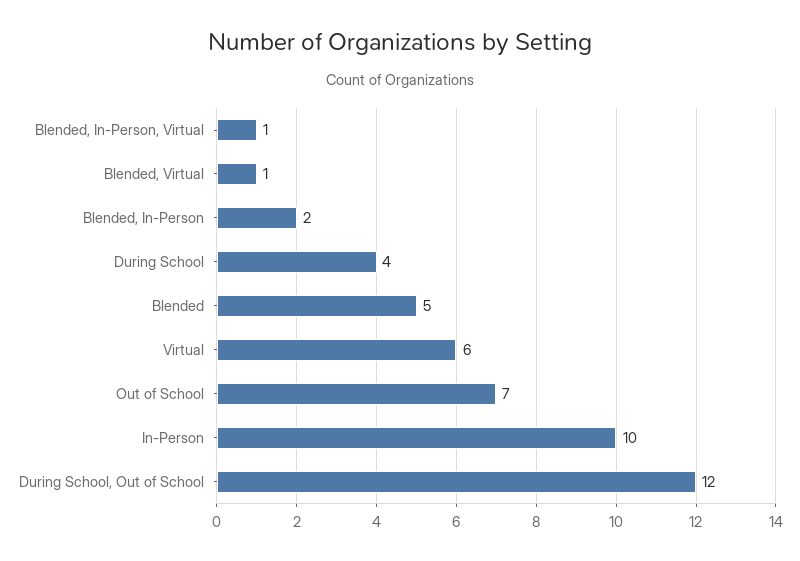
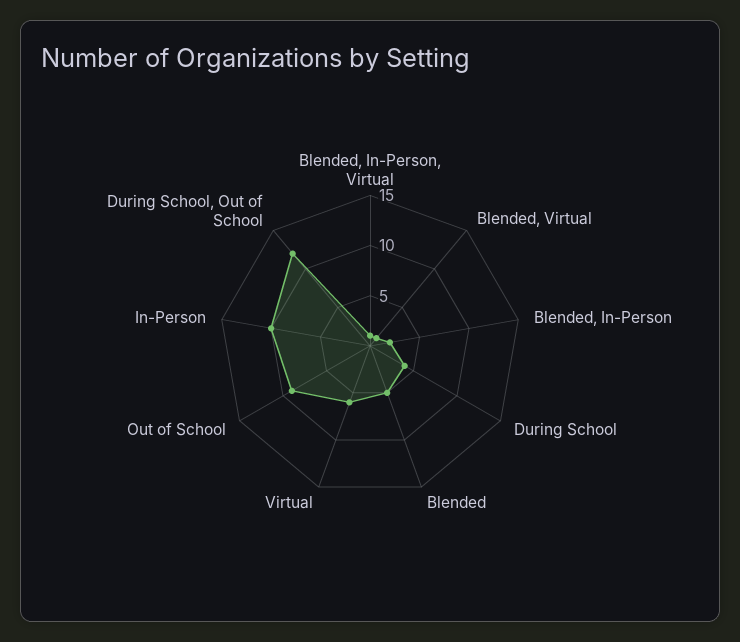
Out of School: 7 -> 9

